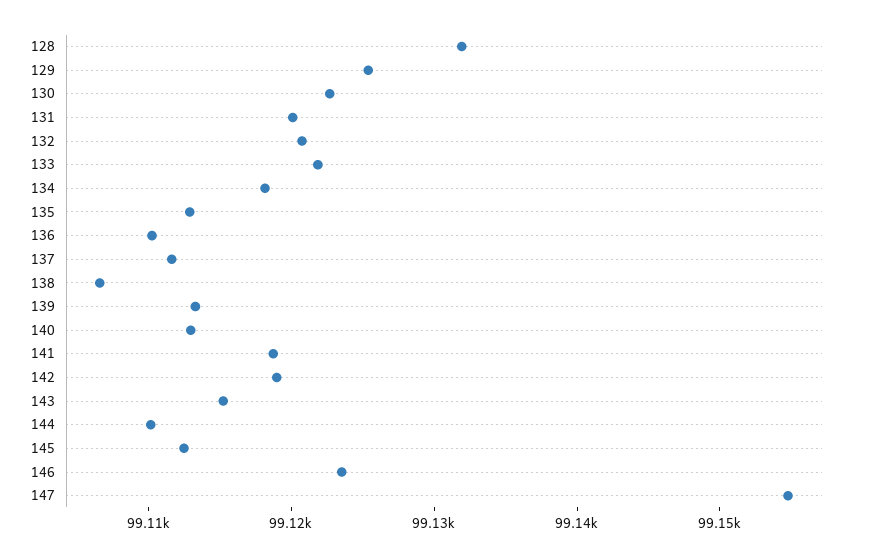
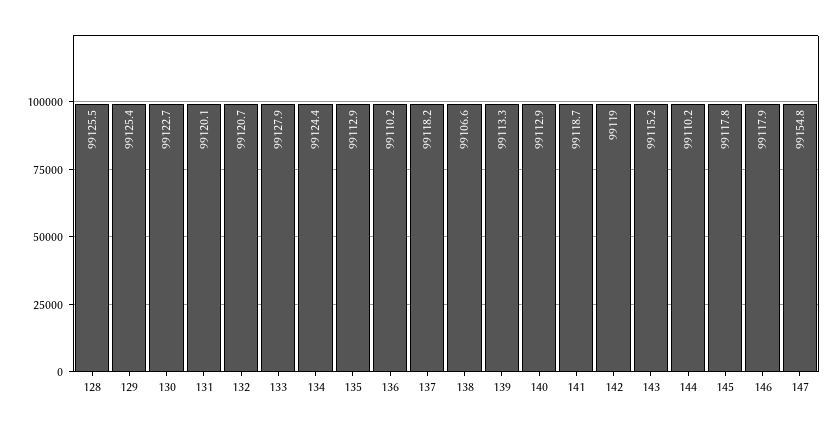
128: 99132 -> 99125.5
133: 99122 -> 99127.9
134: 99118 -> 99124.4
137: 99112 -> 99118.2
145: 99112 -> 99117.8
146: 99124 -> 99117.9

